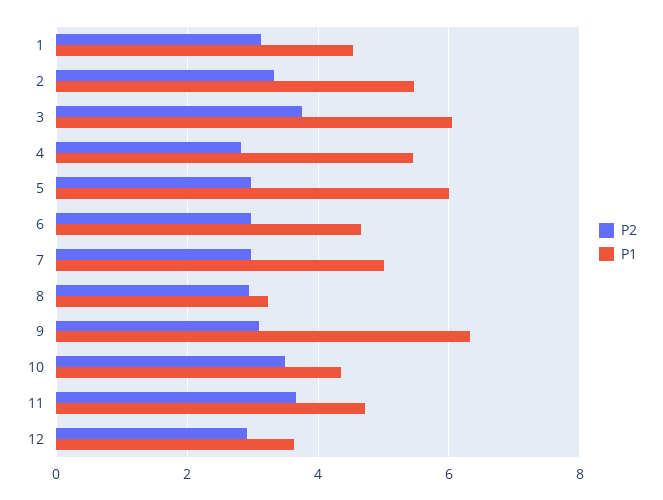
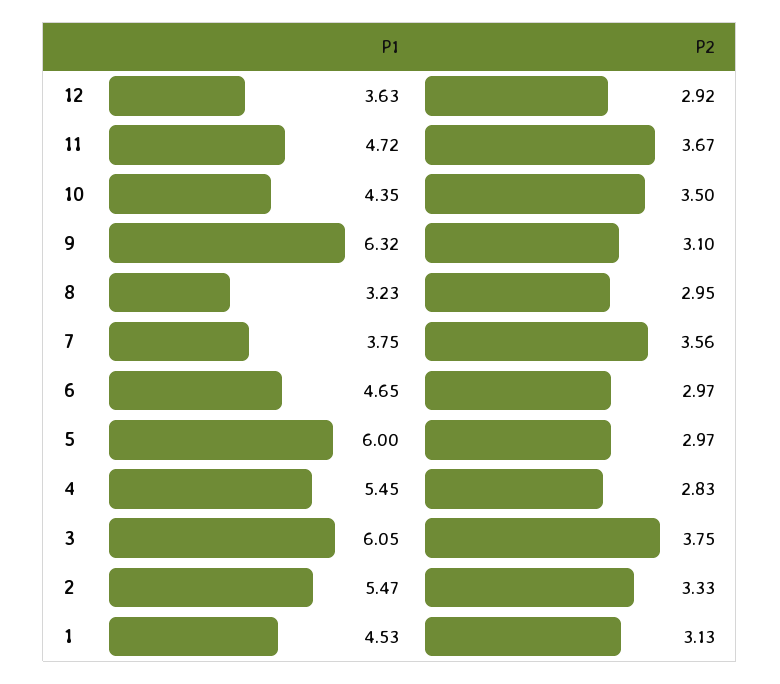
P2, 7: 3 -> 3.56
P1, 7: 5 -> 3.75

